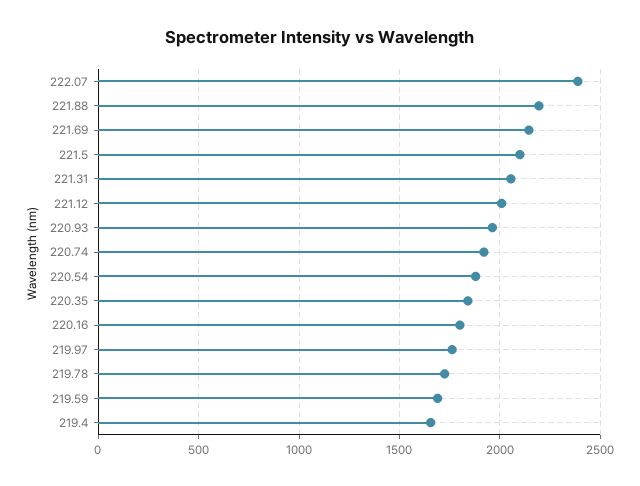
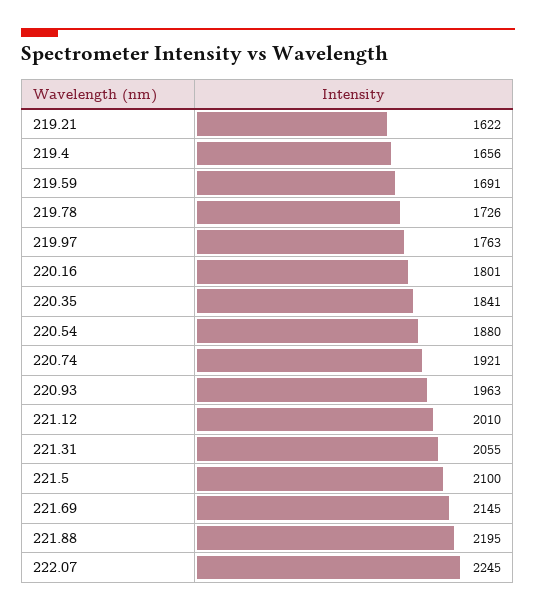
222.07: 2400 -> 2245
219.21: none -> 1622

